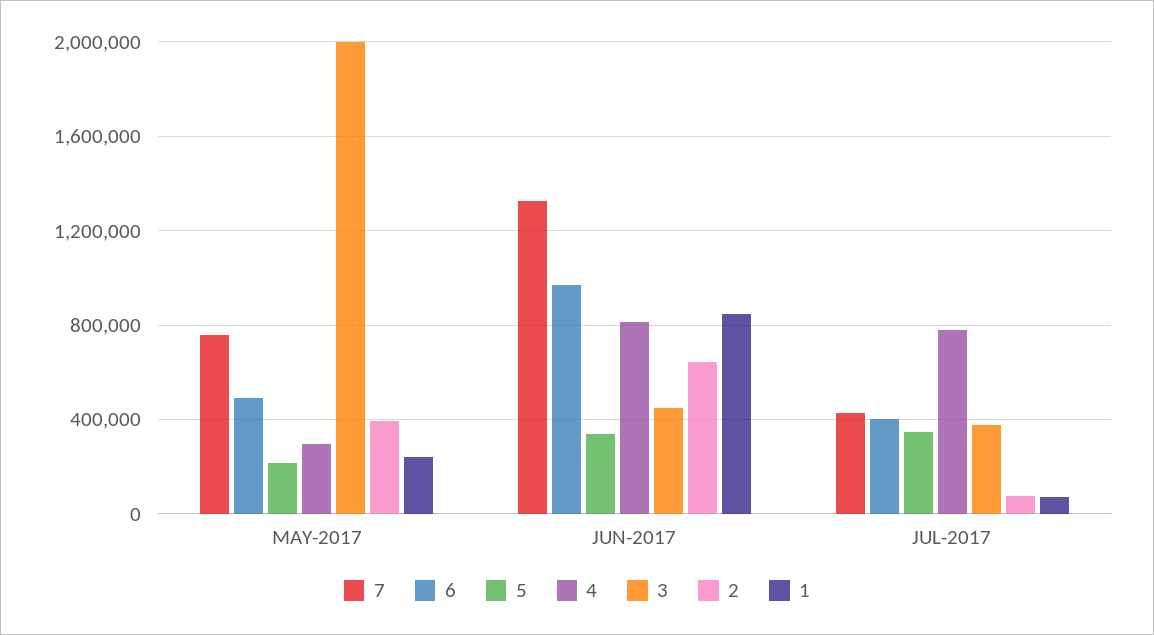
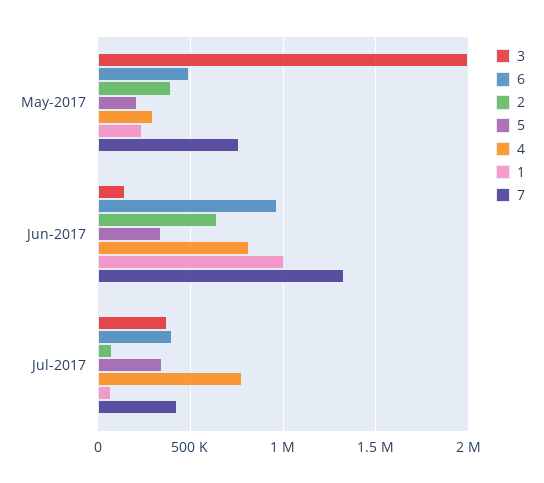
3, JUN-2017: 450000 -> 150000
1, JUN-2017: 850000 -> 1000000

